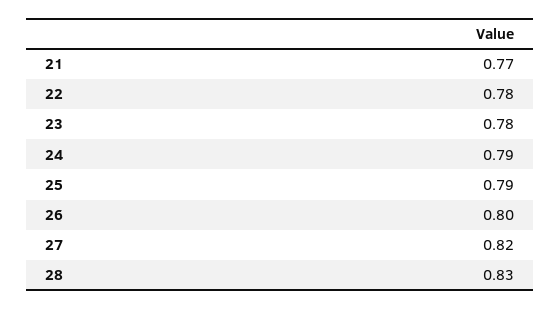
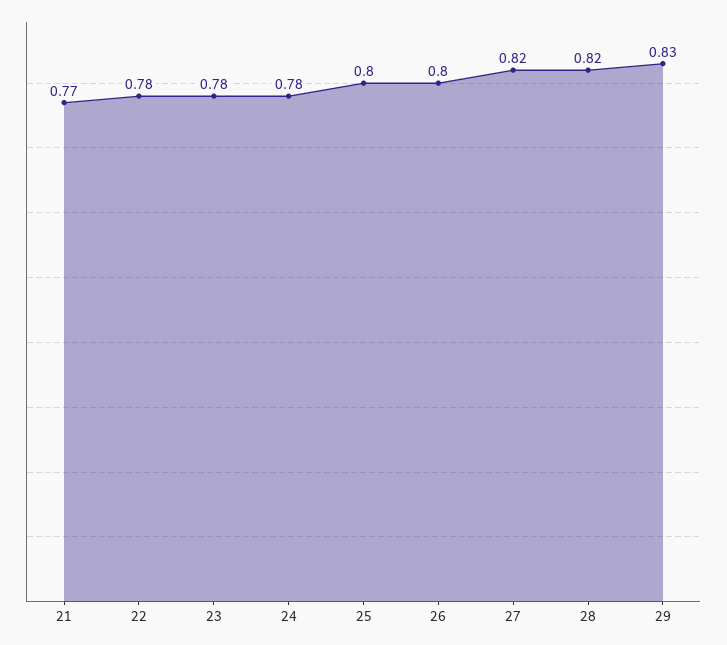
24: 0.79 -> 0.78
25: 0.79 -> 0.8
28: 0.83 -> 0.82
29: none -> 0.83

